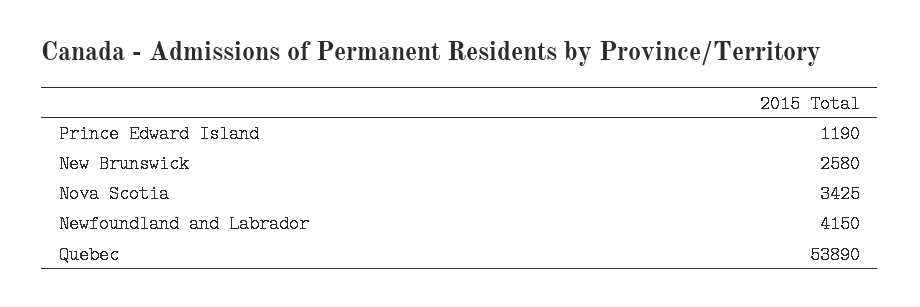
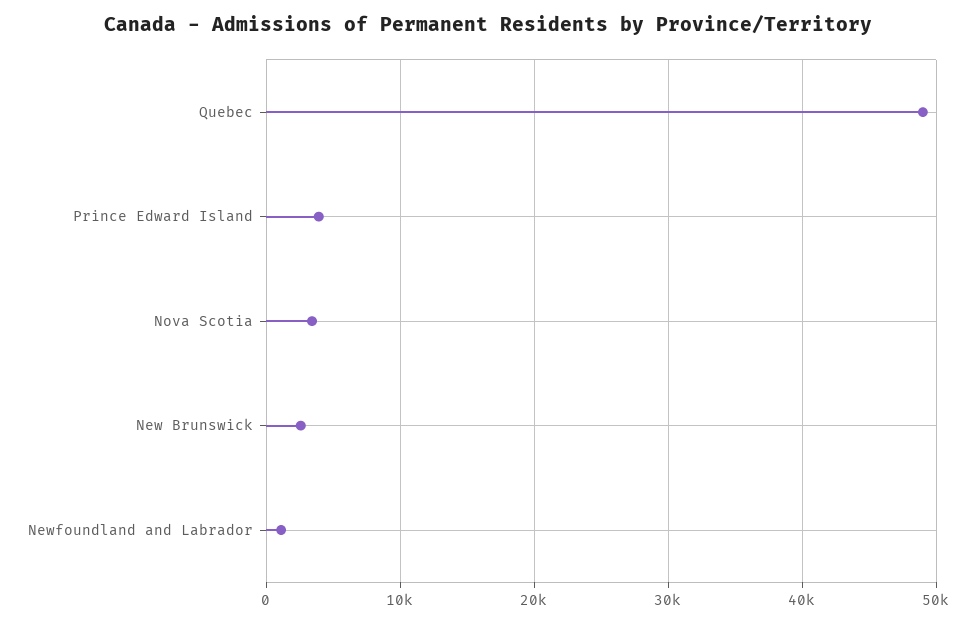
Prince Edward Island: 1190 -> 4000
Newfoundland and Labrador: 4150 -> 1000
Quebec: 53890 -> 49000

